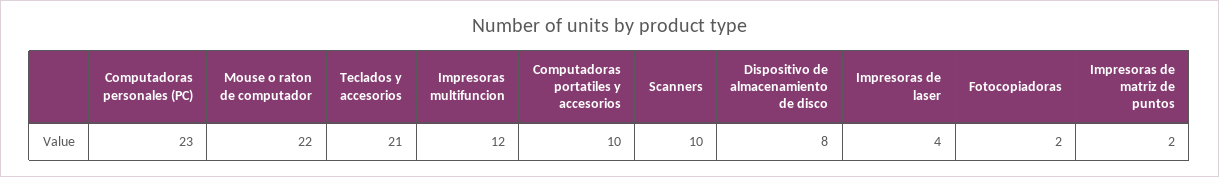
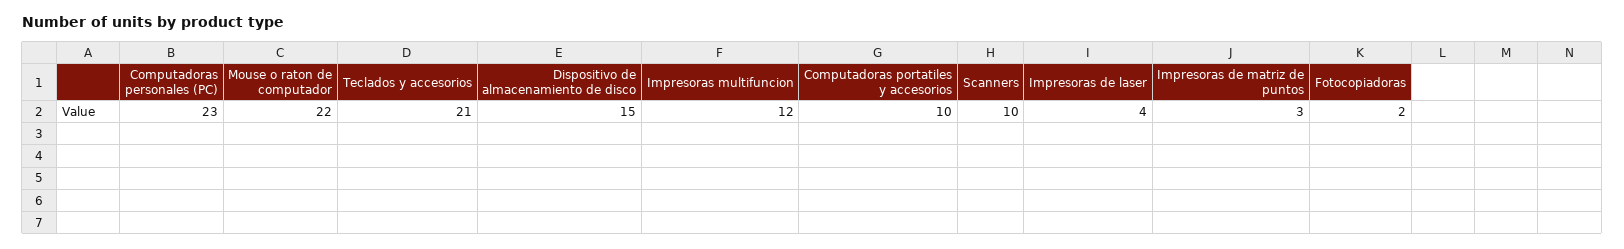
Dispositivo de almacenamiento de disco: 8 -> 15
Impresoras de matriz de puntos: 2 -> 3

